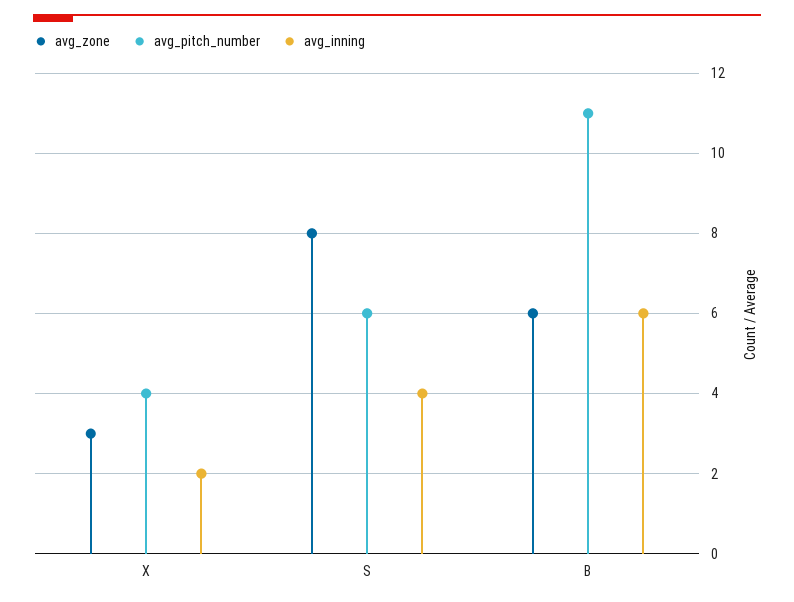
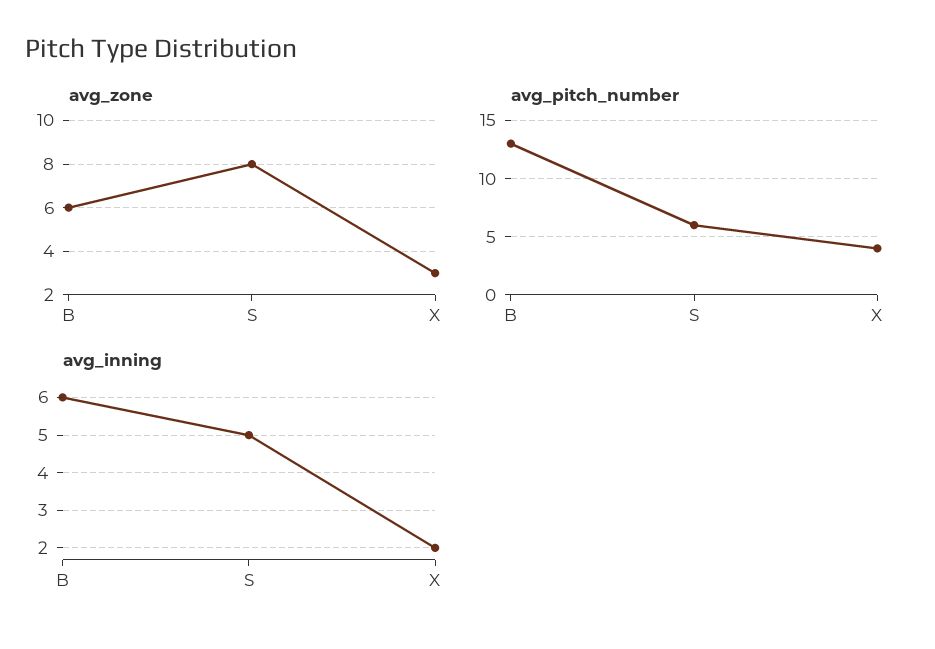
avg_inning, S: 4 -> 5
avg_pitch_number, B: 11 -> 13

